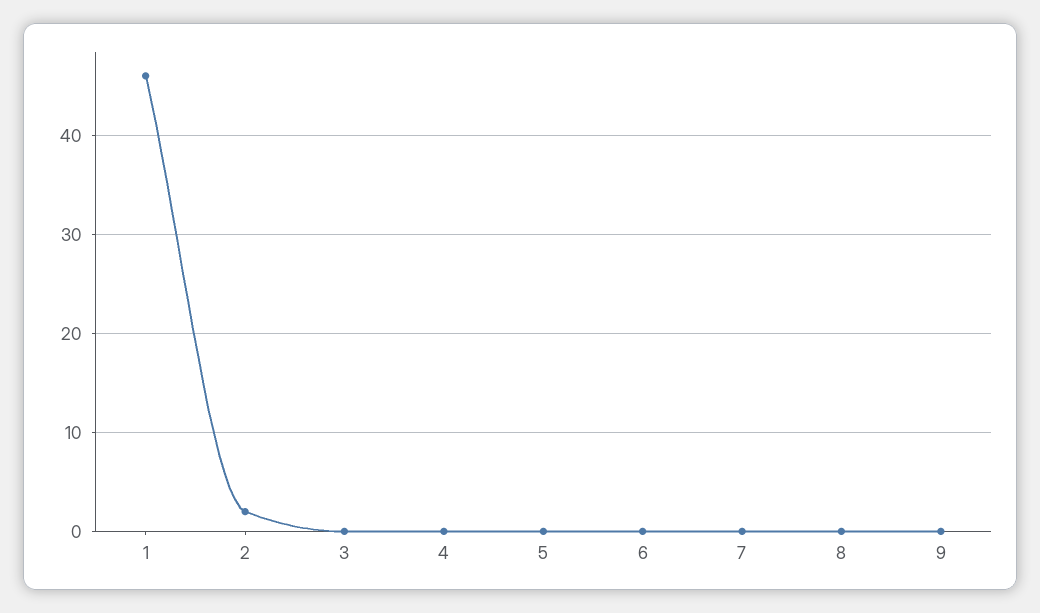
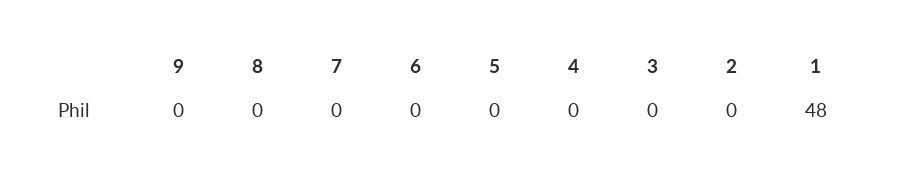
1: 46 -> 48
2: 2 -> 0

